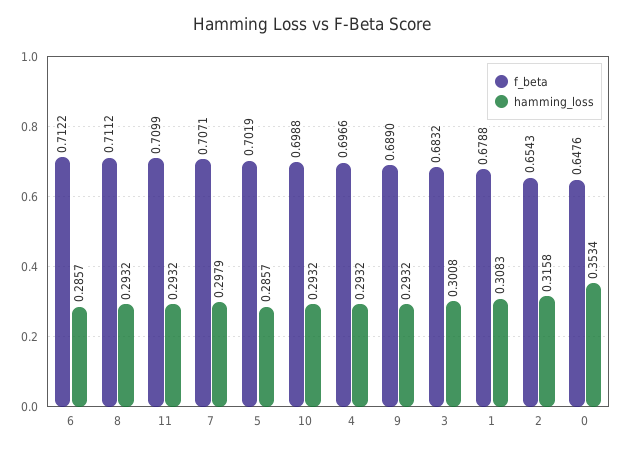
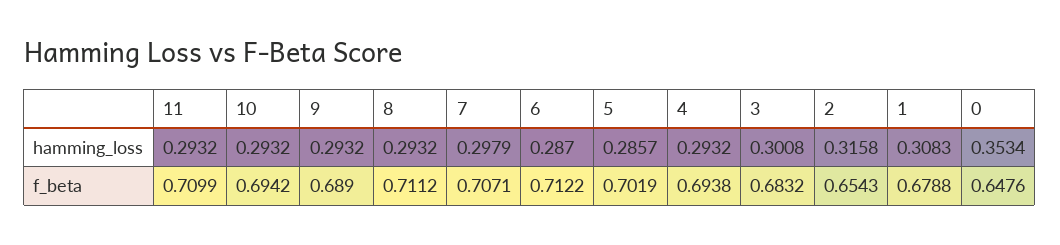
hamming_loss, 6: 0.2857 -> 0.287
f_beta, 10: 0.6988 -> 0.6942
f_beta, 4: 0.6966 -> 0.6938

